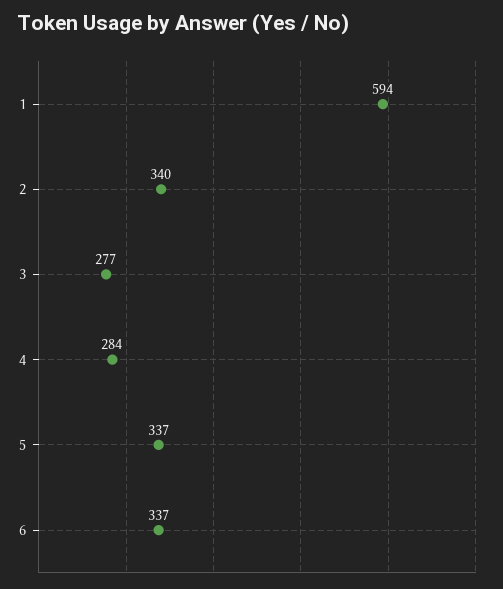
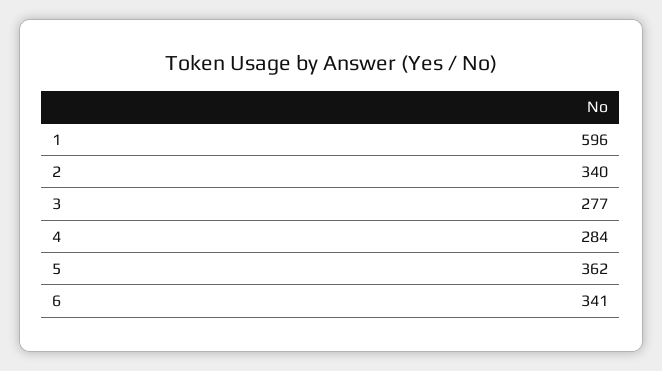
1: 594 -> 596
5: 337 -> 362
6: 337 -> 341

